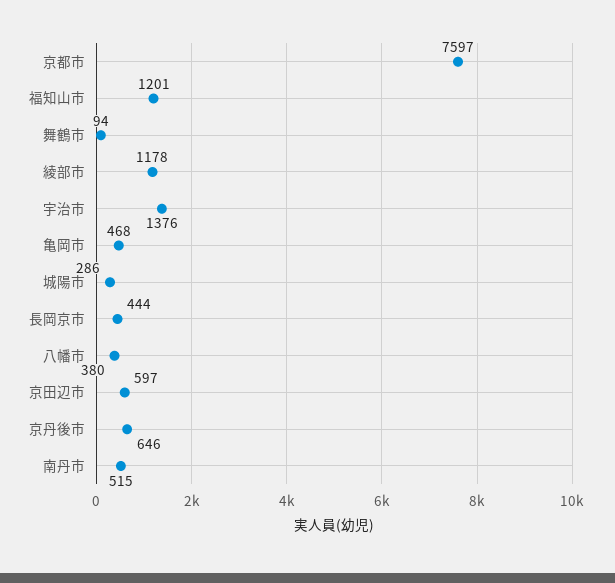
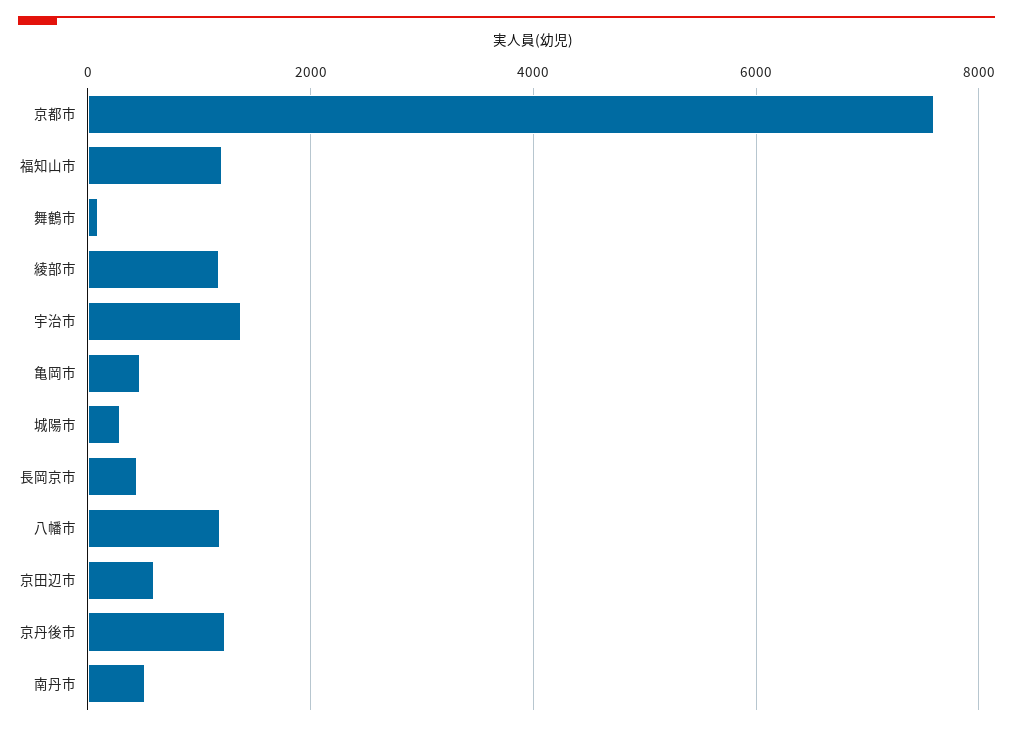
八幡市: 380 -> 1200
京丹後市: 646 -> 1200

